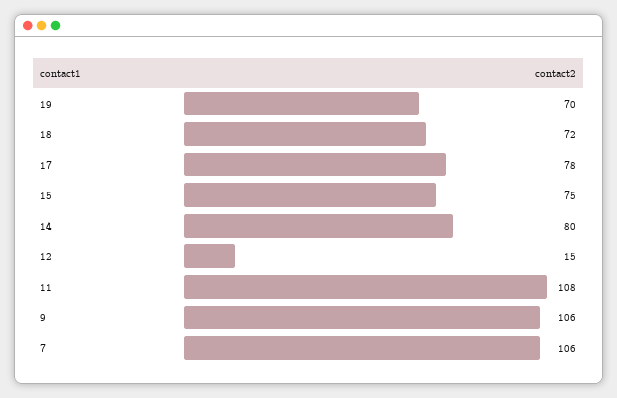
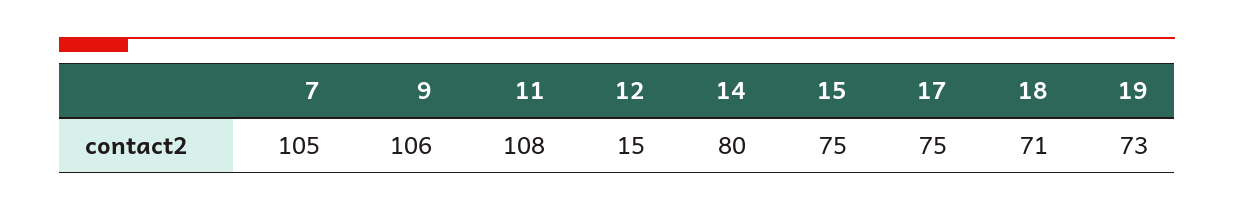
19: 70 -> 73
18: 72 -> 71
17: 78 -> 75
7: 106 -> 105

